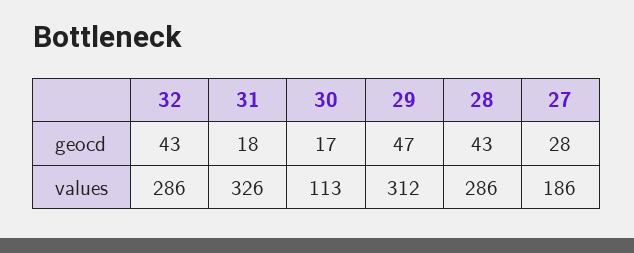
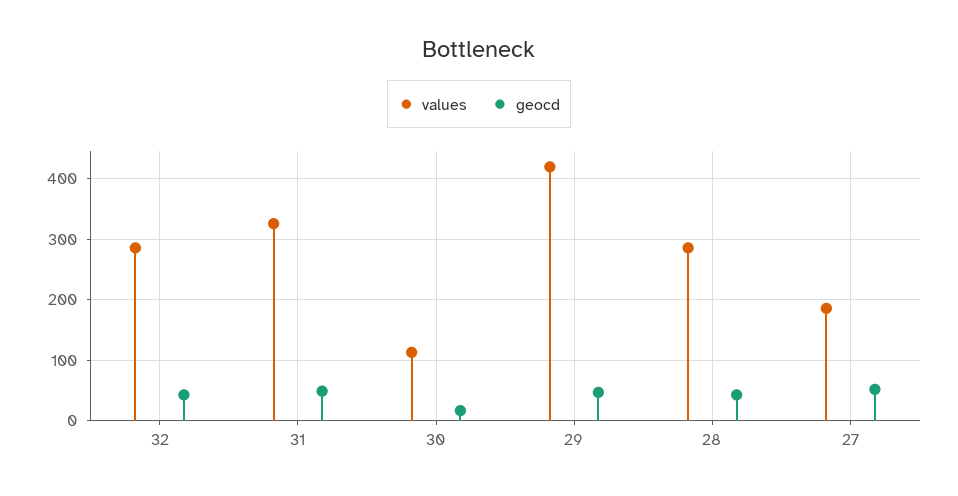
geocd, 31: 18 -> 50
geocd, 27: 28 -> 50
values, 29: 312 -> 420

